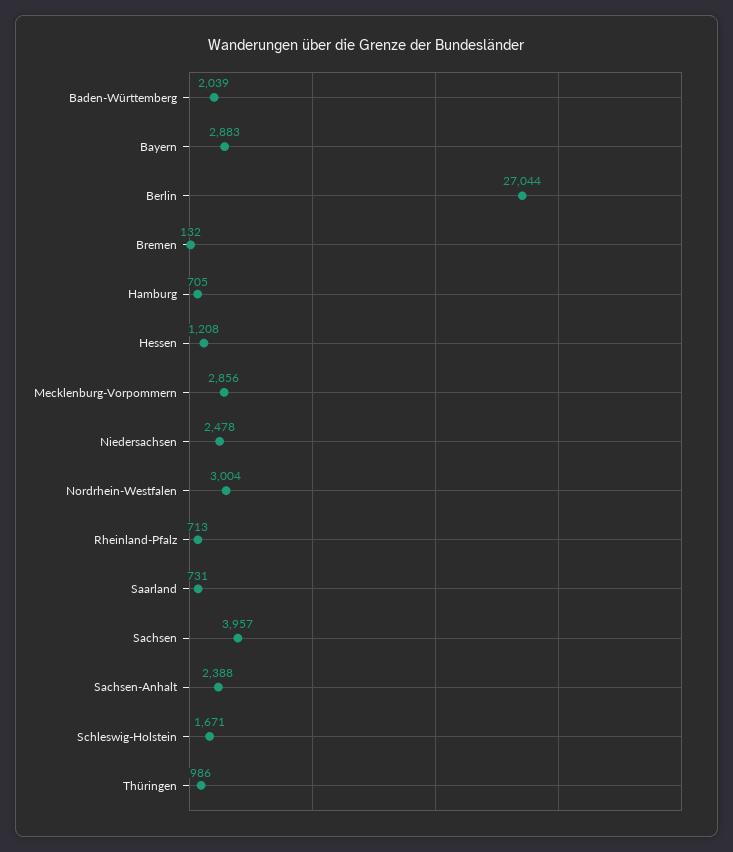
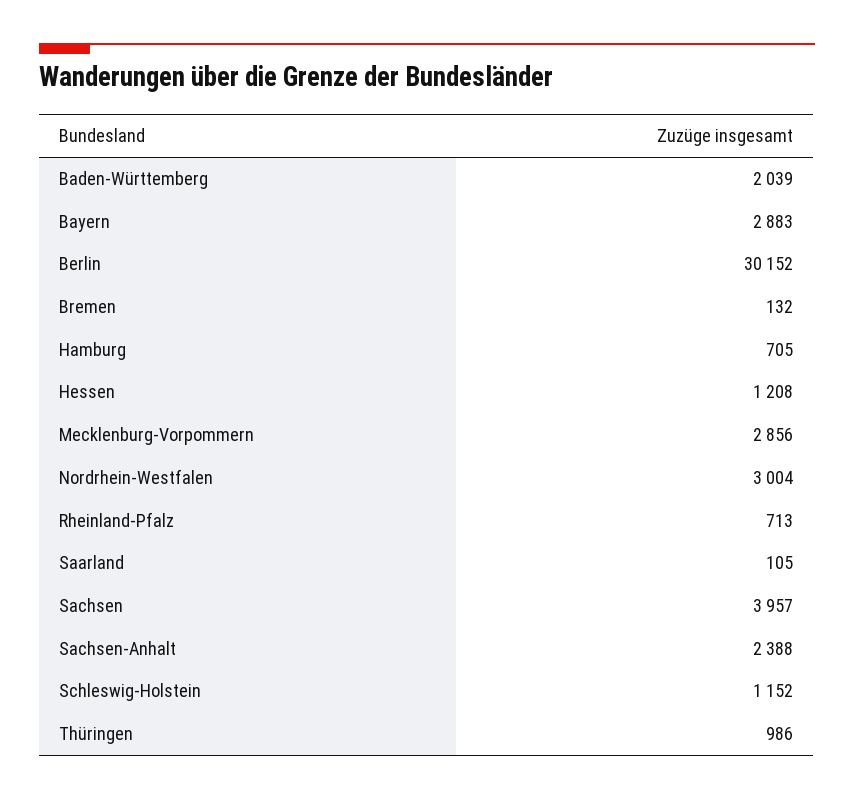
Berlin: 27044 -> 30152
Niedersachsen: 2478 -> none
Saarland: 731 -> 105
Schleswig-Holstein: 1671 -> 1152

